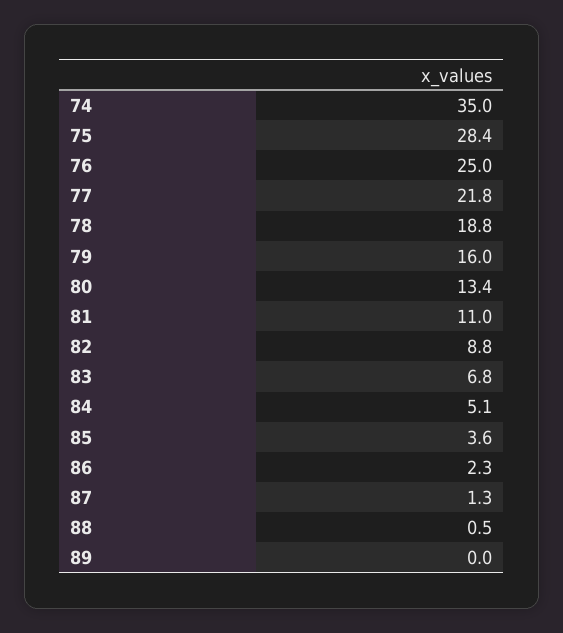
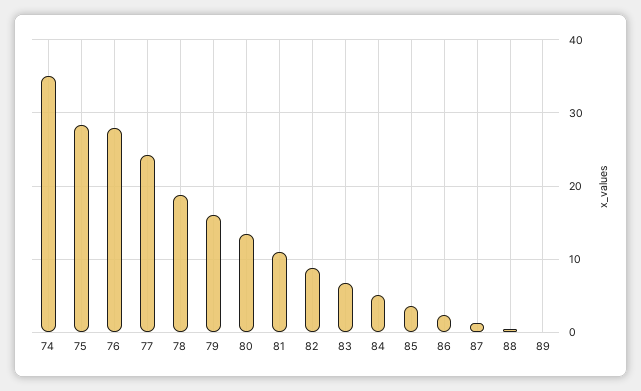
76: 25 -> 28
77: 21.8 -> 24

